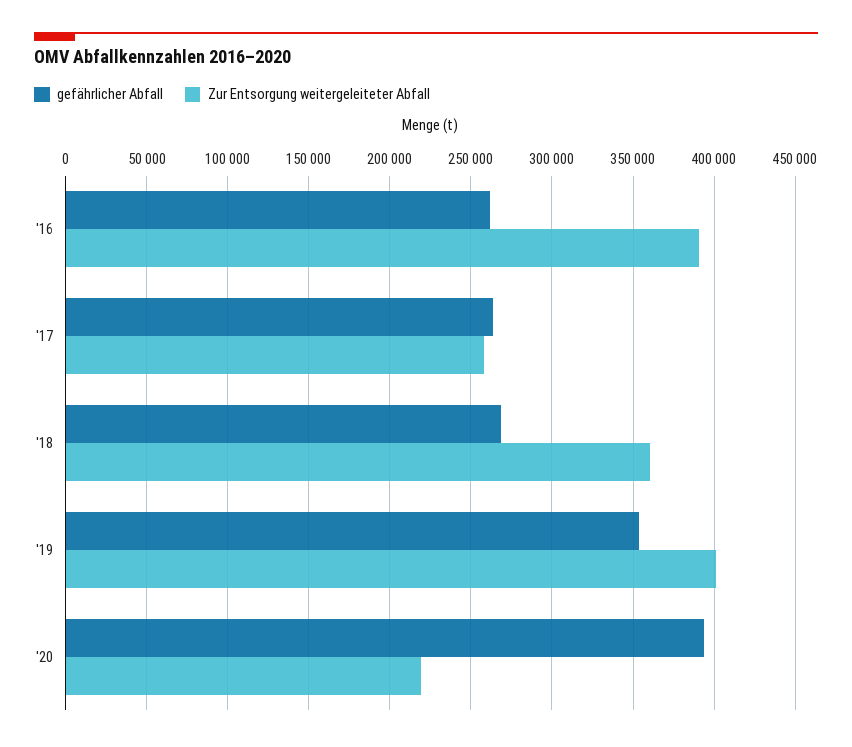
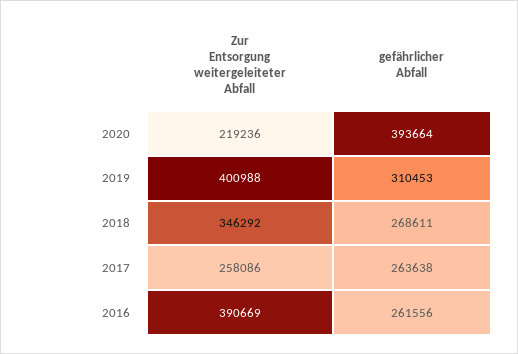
Zur Entsorgung weitergeleiteter Abfall, '18: 360000 -> 346292
gefährlicher Abfall, '19: 355000 -> 310453

